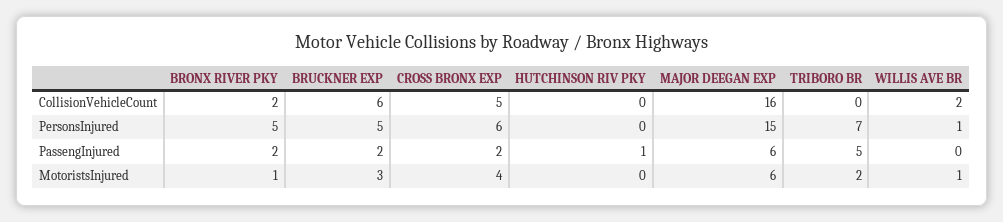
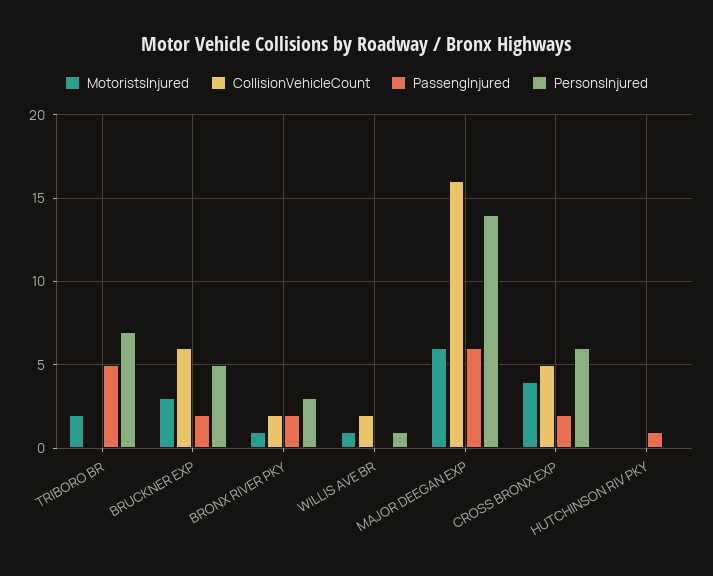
PersonsInjured, BRONX RIVER PKY: 5 -> 3
PersonsInjured, MAJOR DEEGAN EXP: 15 -> 14

